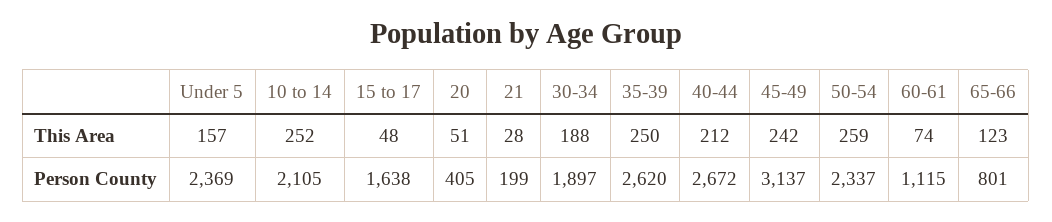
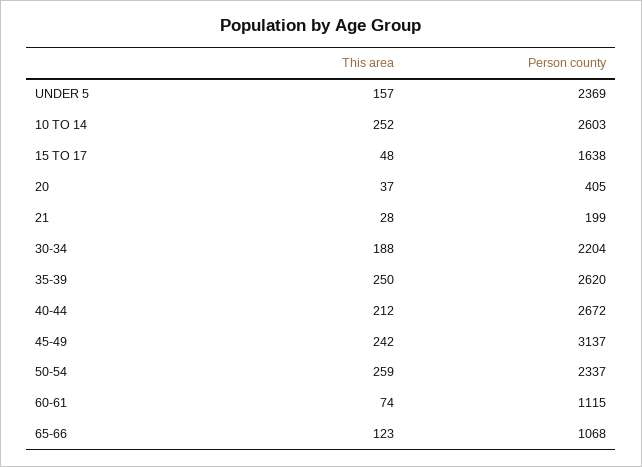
20, This Area: 51 -> 37
10 to 14, Person County: 2105 -> 2603
30-34, Person County: 1897 -> 2204
65-66, Person County: 801 -> 1068

